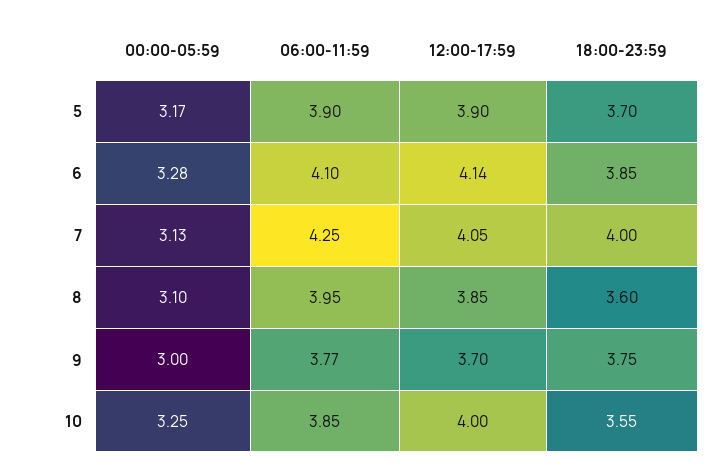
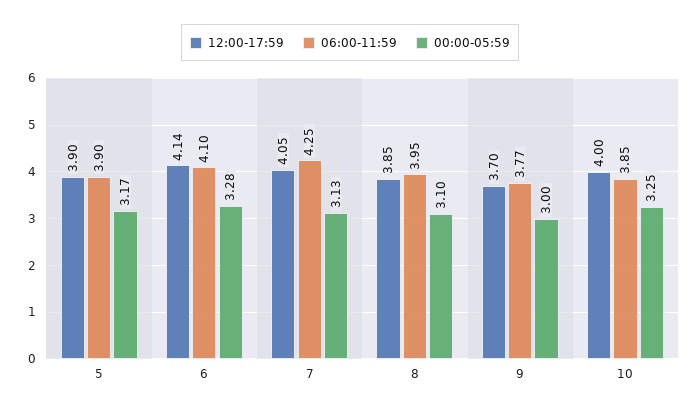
18:00-23:59, 5: 3.7 -> none
18:00-23:59, 6: 3.85 -> none
18:00-23:59, 7: 4 -> none
18:00-23:59, 8: 3.6 -> none
18:00-23:59, 9: 3.75 -> none
18:00-23:59, 10: 3.55 -> none

